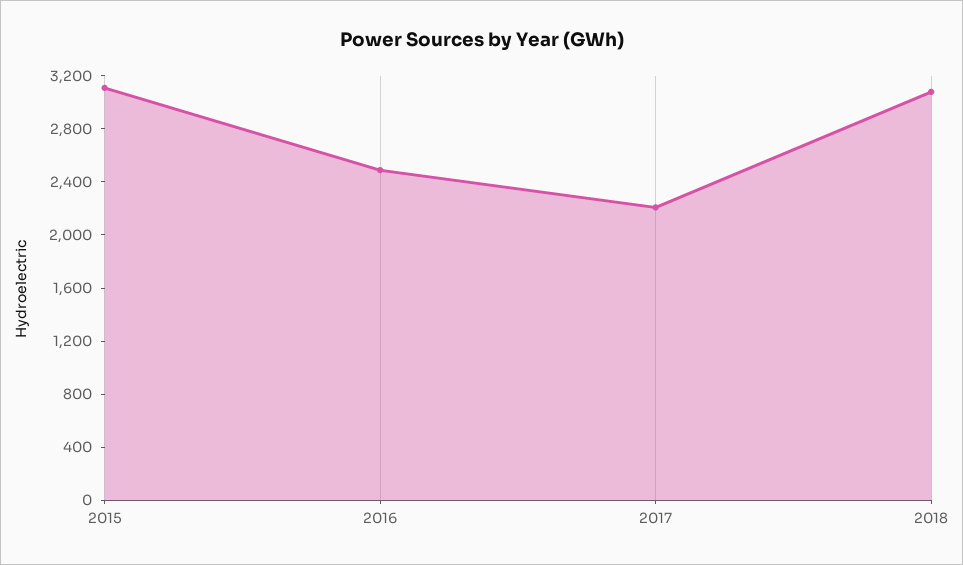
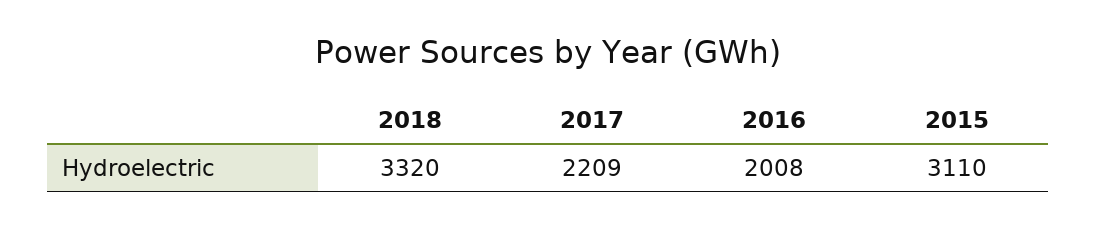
2016: 2500 -> 2008
2018: 3100 -> 3320

